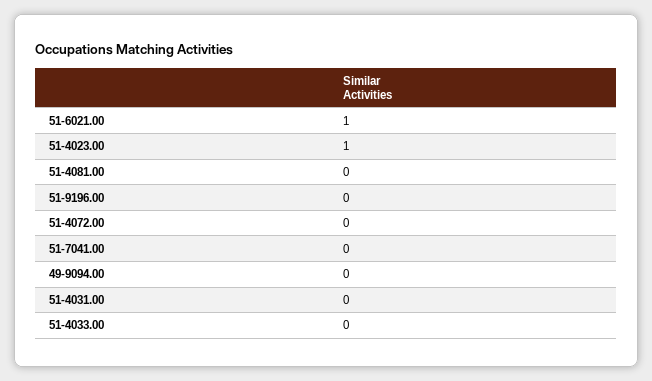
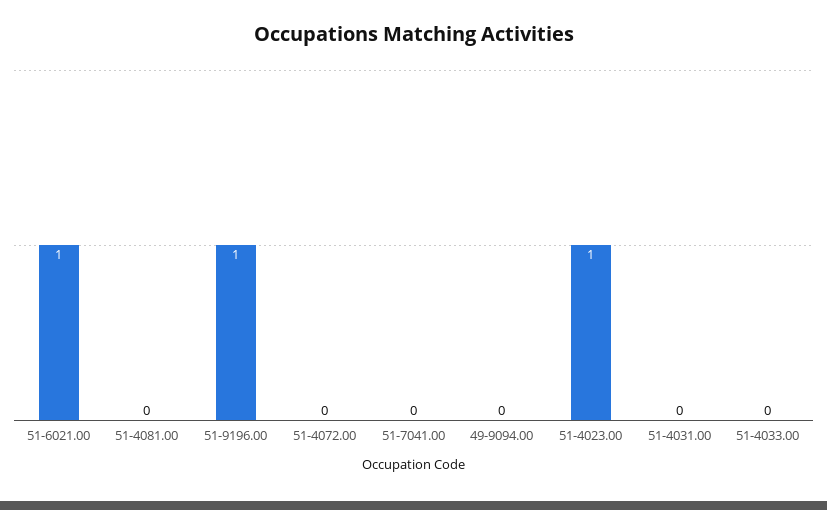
51-9196.00: 0 -> 1

